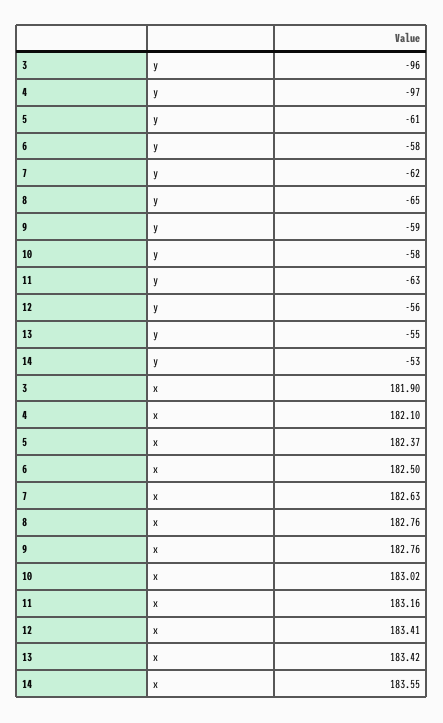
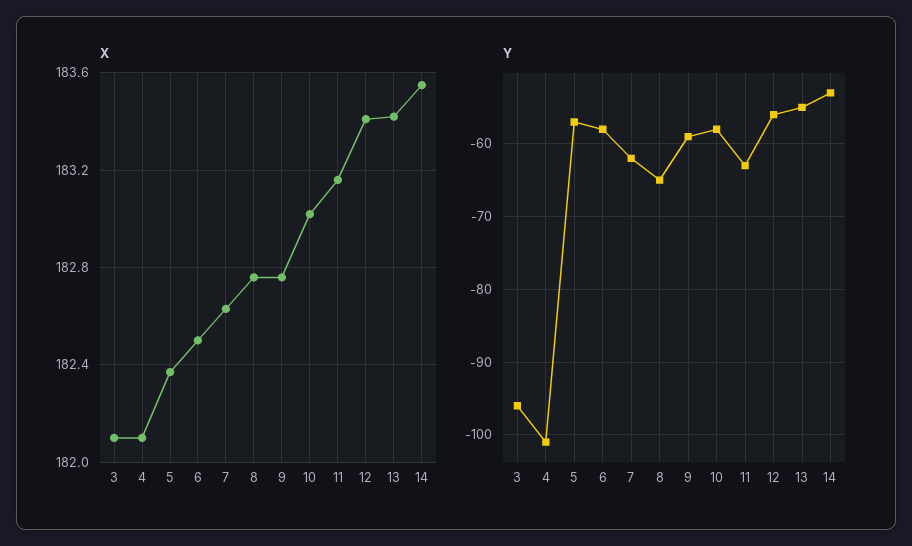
y, 4: -97 -> -101
y, 5: -61 -> -57
x, 3: 181.9 -> 182.1

